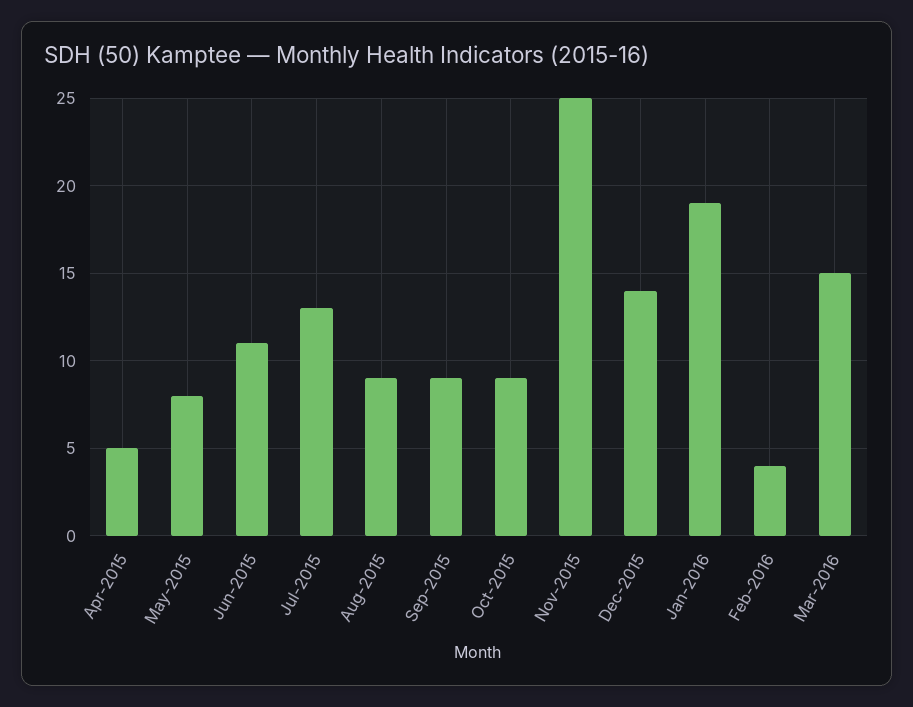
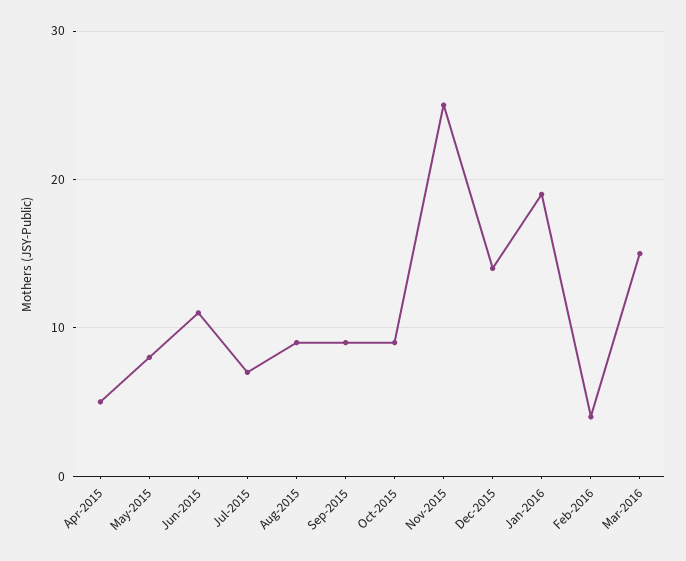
Jul-2015: 13 -> 7

